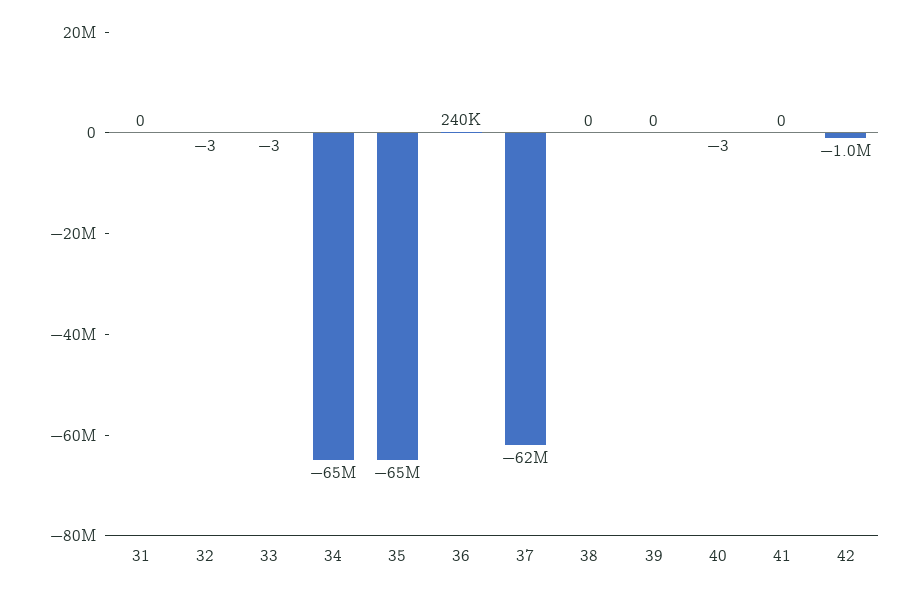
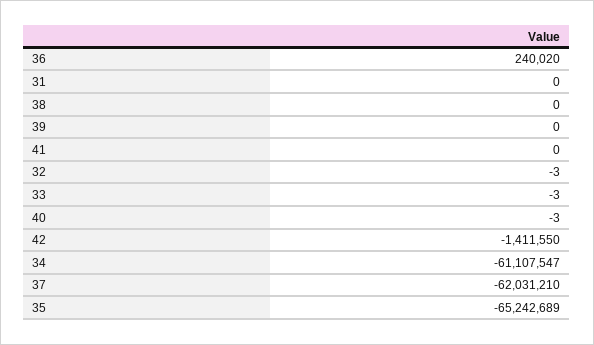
34: -65000000 -> -61107547
42: -1000000 -> -1411550

